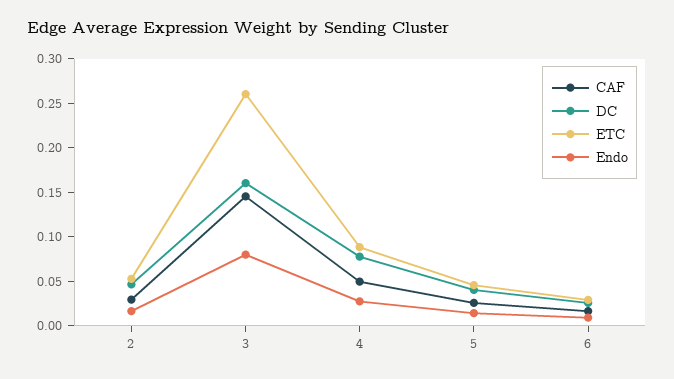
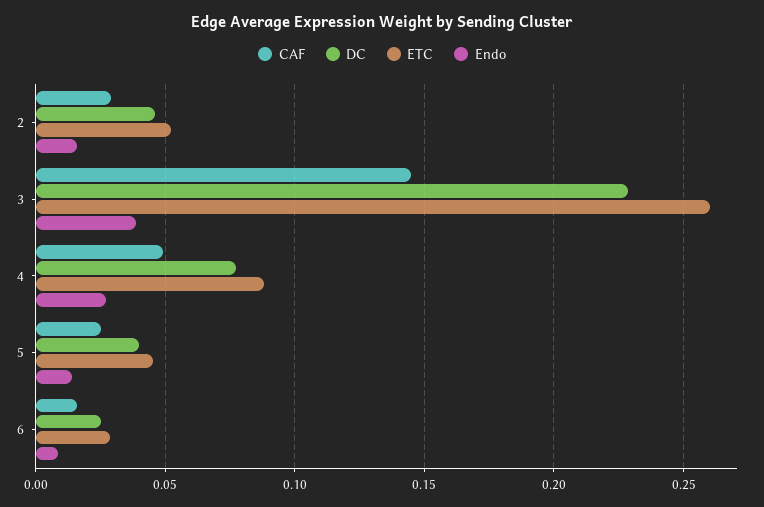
DC, 3: 0.16 -> 0.23
Endo, 3: 0.08 -> 0.04

